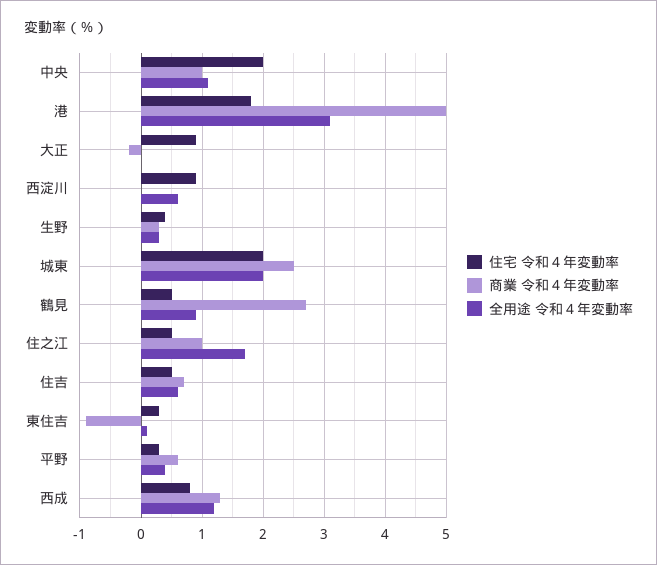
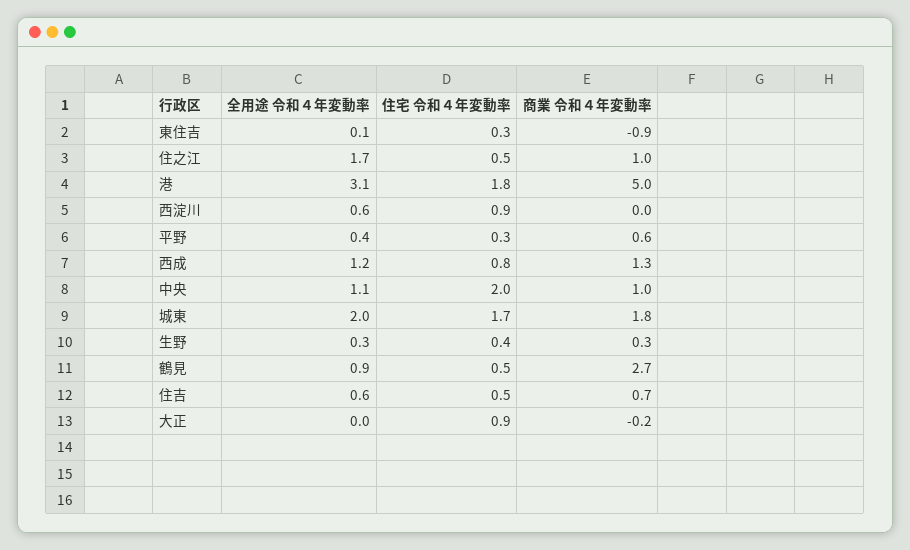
住宅 令和４年変動率, 城東: 2 -> 1.7
商業 令和４年変動率, 城東: 2.5 -> 1.8

